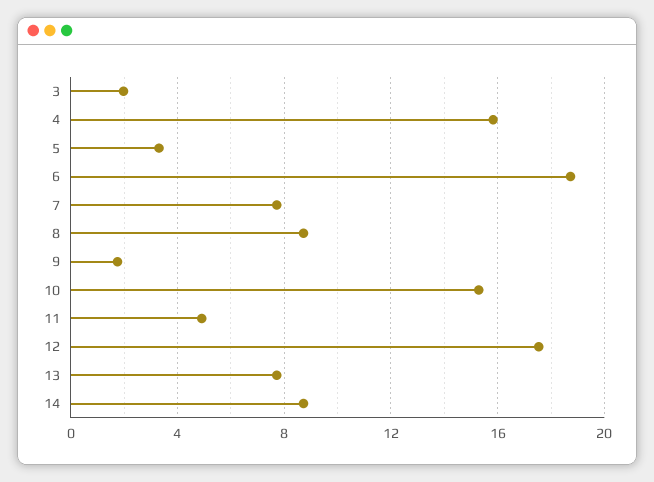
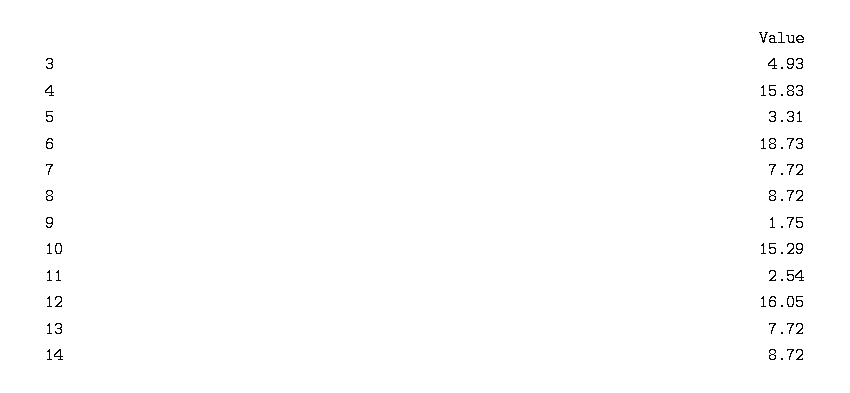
3: 2 -> 4.93
11: 5 -> 2.54
12: 17.5 -> 16.05

